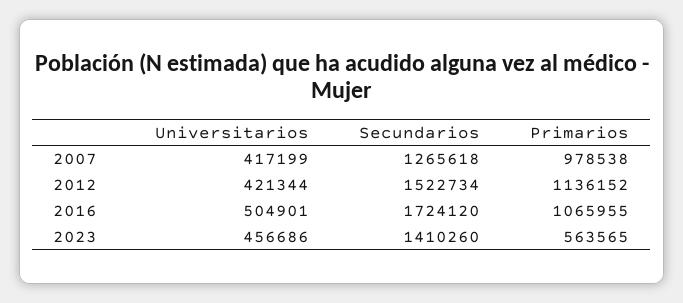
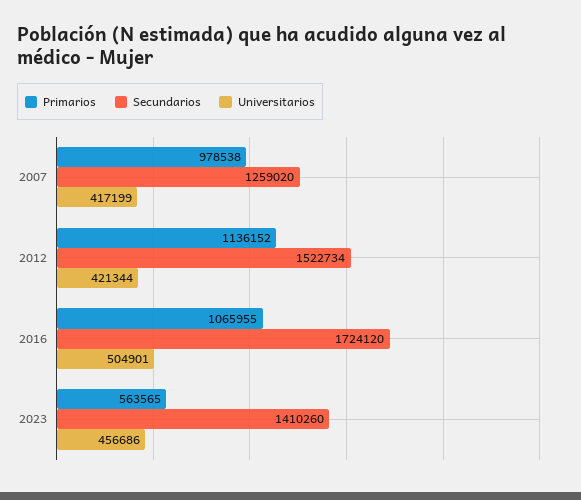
Secundarios, 2007: 1265618 -> 1259020

